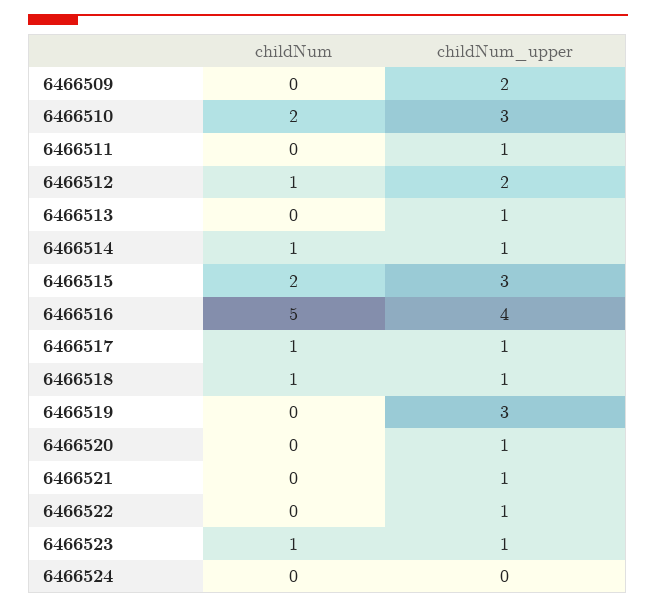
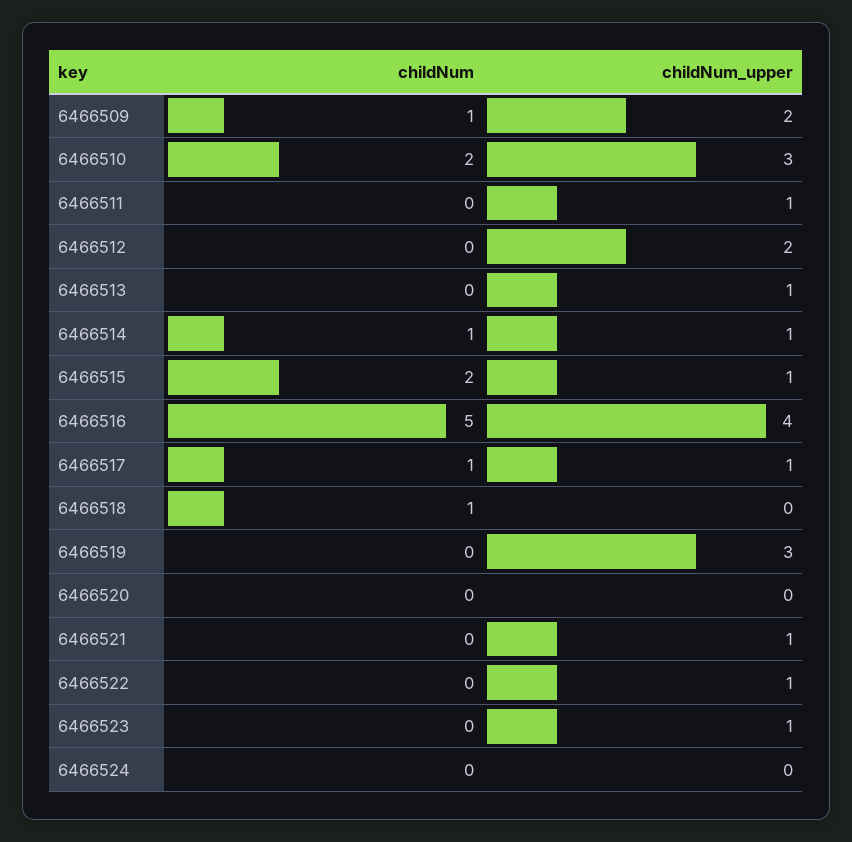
childNum, 6466509: 0 -> 1
childNum, 6466512: 1 -> 0
childNum_upper, 6466515: 3 -> 1
childNum_upper, 6466518: 1 -> 0
childNum_upper, 6466520: 1 -> 0
childNum, 6466523: 1 -> 0

